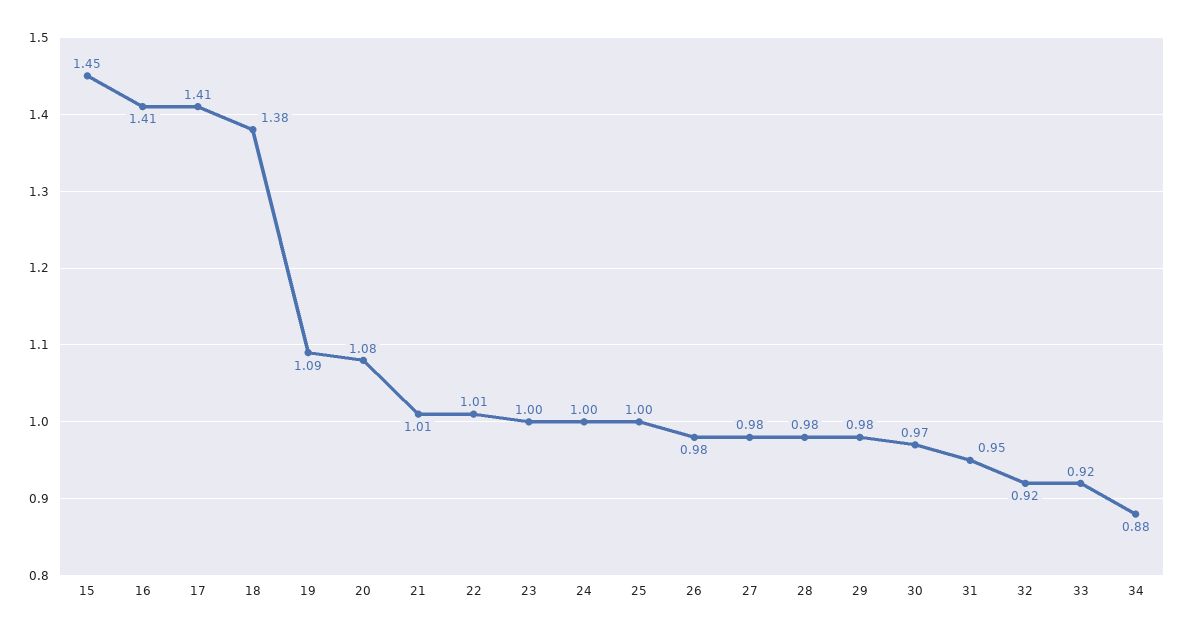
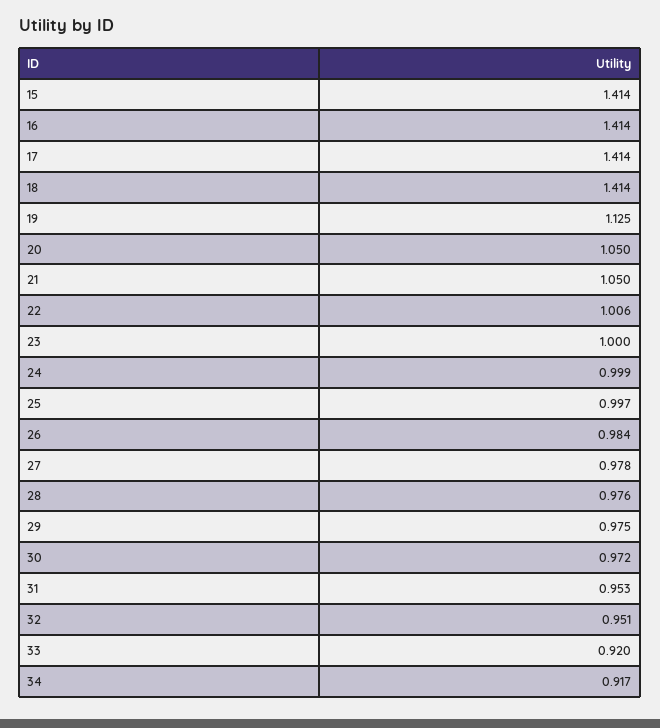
15: 1.45 -> 1.414
18: 1.38 -> 1.414
19: 1.09 -> 1.125
20: 1.08 -> 1.05
21: 1.01 -> 1.05
32: 0.92 -> 0.951
34: 0.88 -> 0.917

